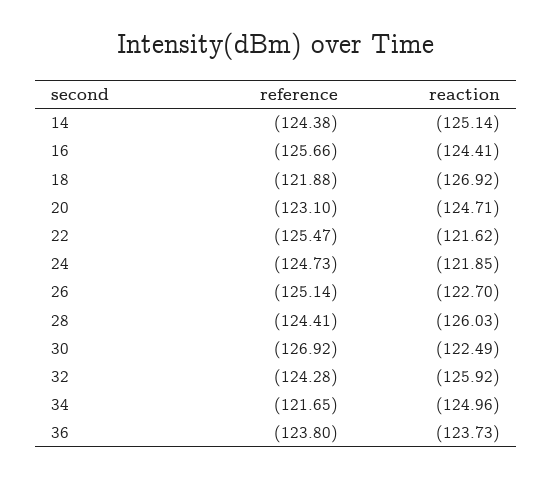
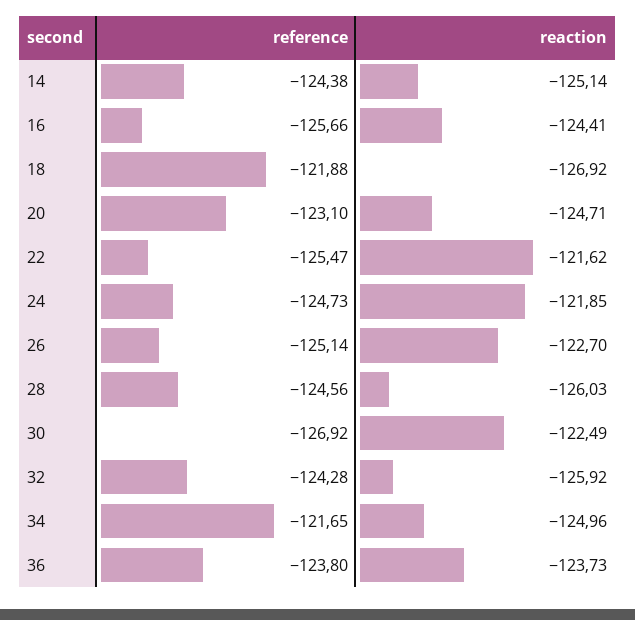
reference, 28: -124.41 -> -124.56

